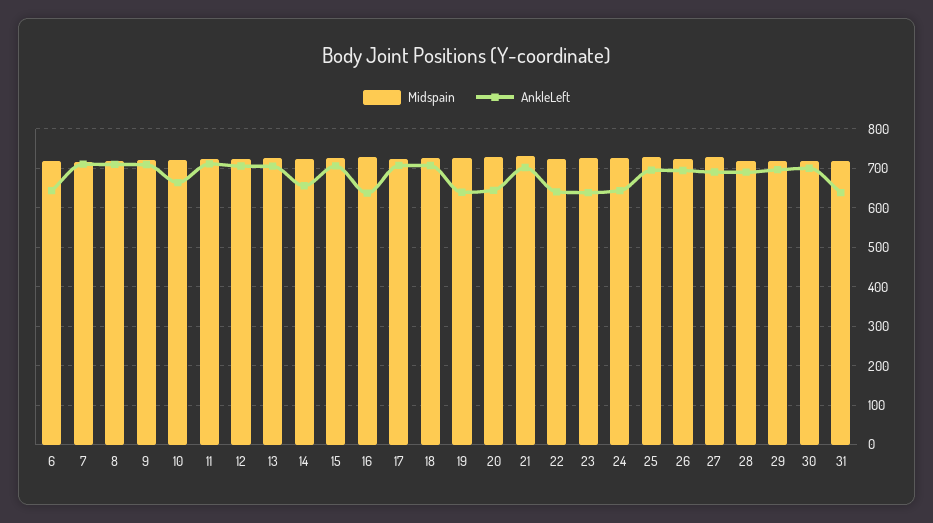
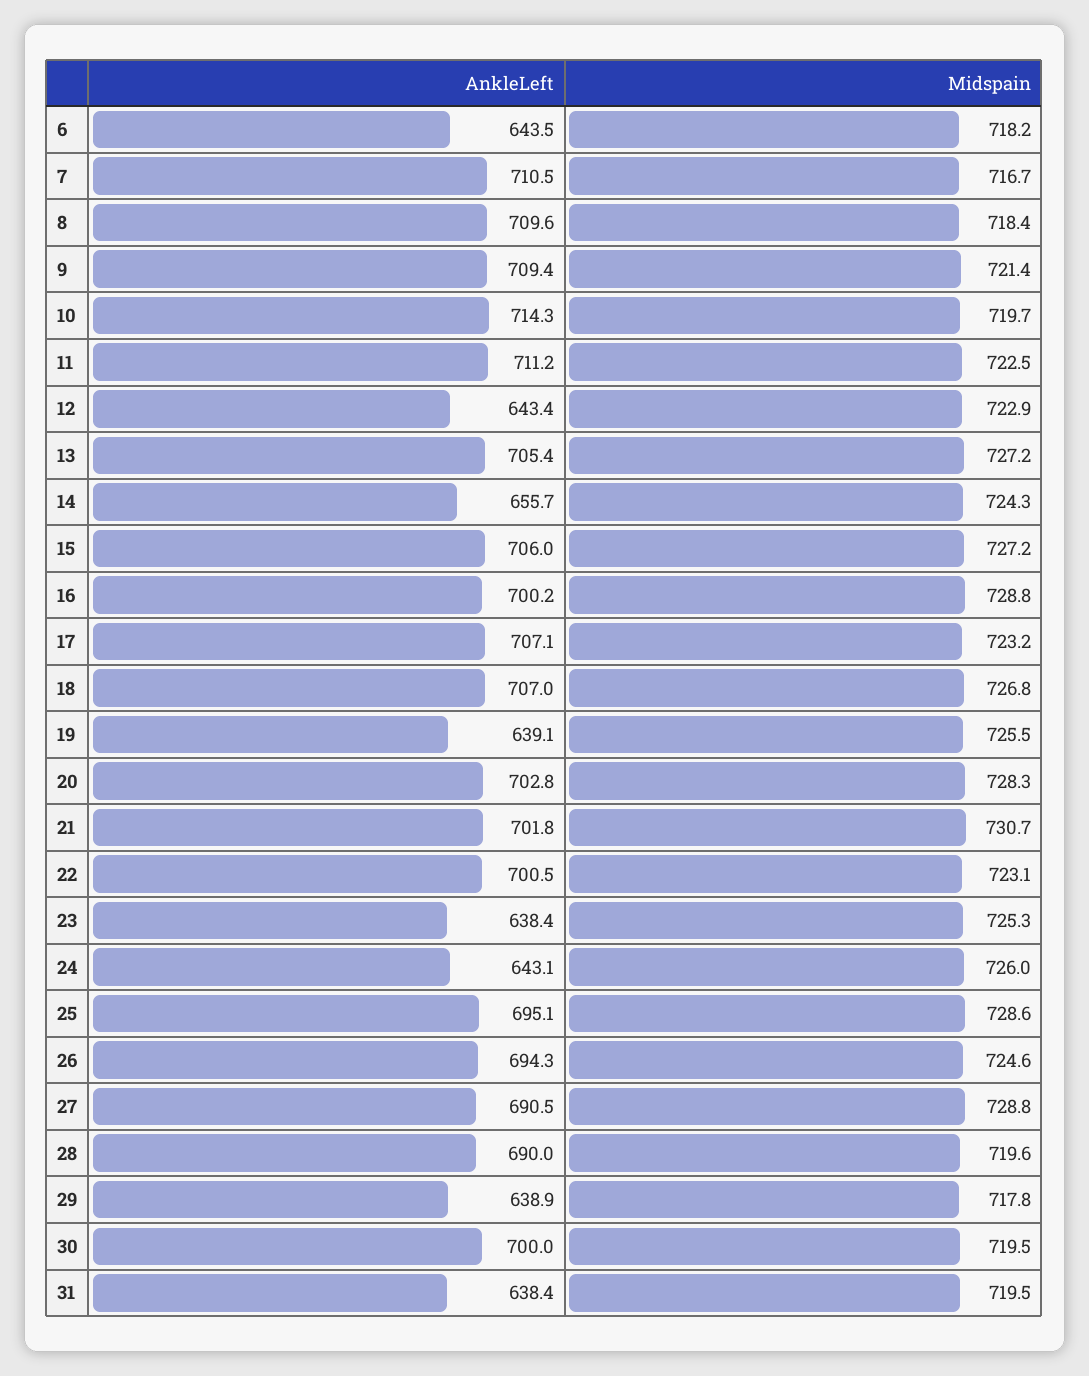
AnkleLeft, 10: 660 -> 714.3
AnkleLeft, 12: 700 -> 643.4
AnkleLeft, 16: 640 -> 700.2
AnkleLeft, 20: 640 -> 702.8
AnkleLeft, 22: 640 -> 700.5
AnkleLeft, 29: 700 -> 638.9

